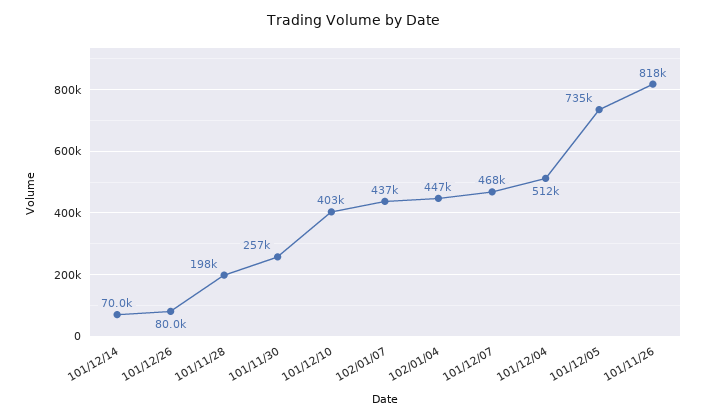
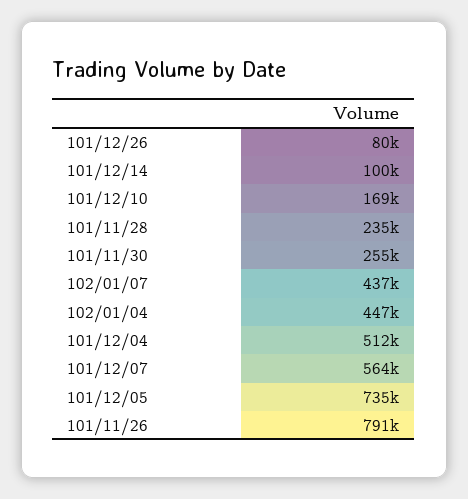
101/12/14: 70000 -> 100000
101/11/28: 198000 -> 235000
101/11/30: 257000 -> 255000
101/12/10: 403000 -> 169000
101/12/07: 468000 -> 564000
101/11/26: 818000 -> 791000

